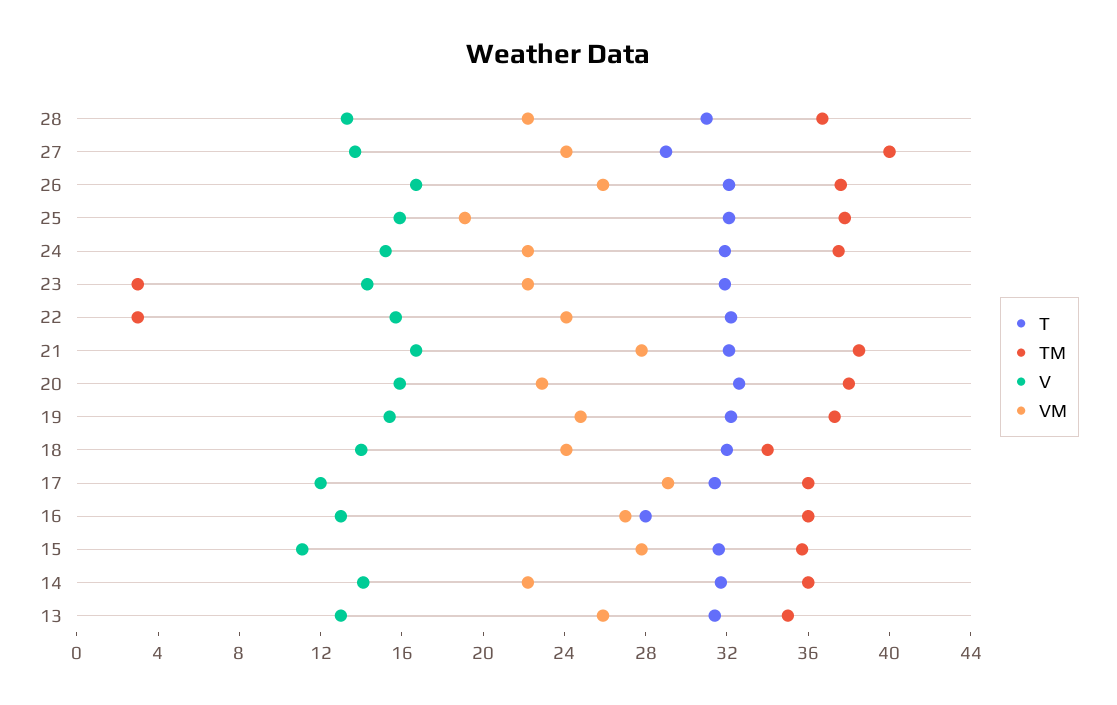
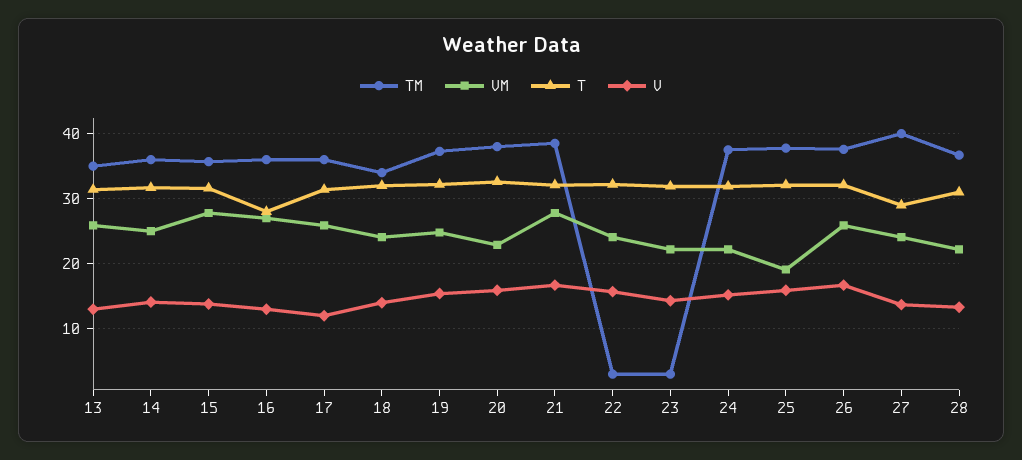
VM, 17: 29 -> 26
V, 15: 11 -> 14
VM, 14: 22 -> 25

